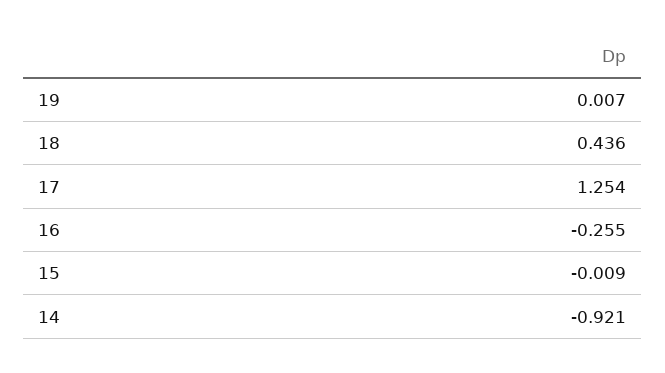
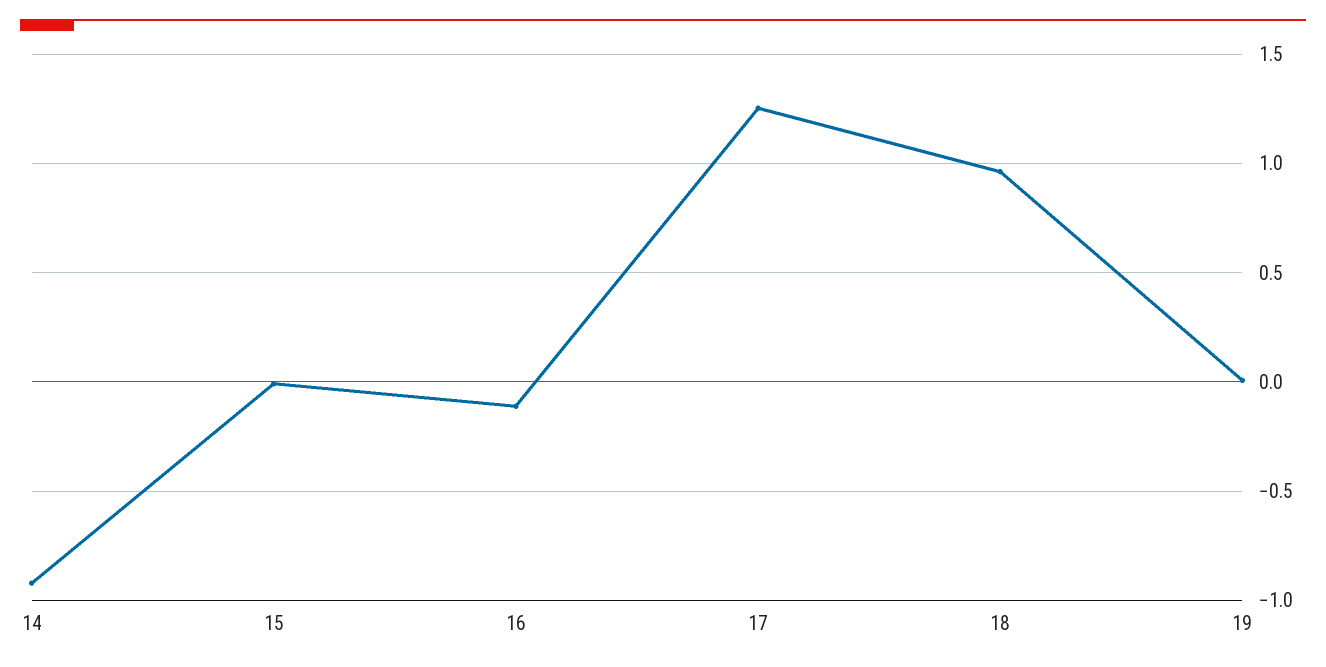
18: 0.436 -> 0.95
16: -0.255 -> -0.1

